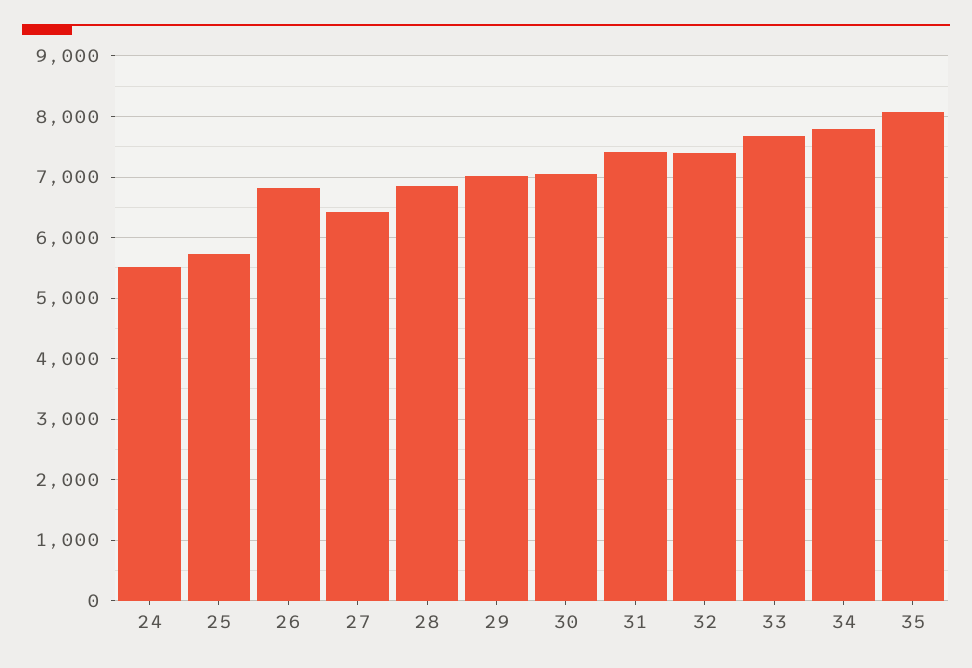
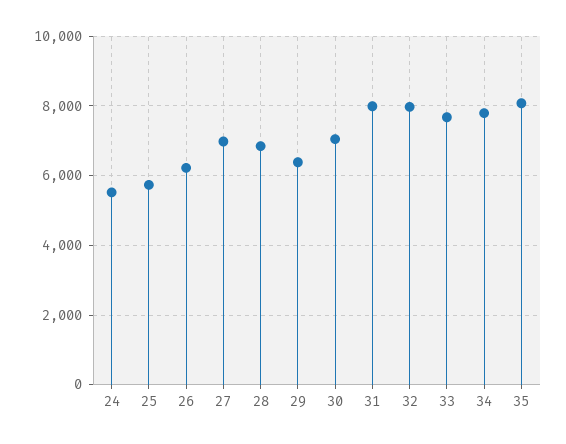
26: 6800 -> 6200
27: 6400 -> 7000
29: 7000 -> 6400
31: 7400 -> 8000
32: 7400 -> 8000

